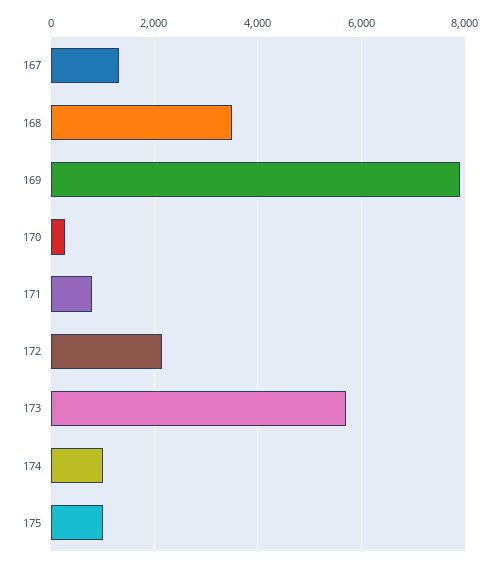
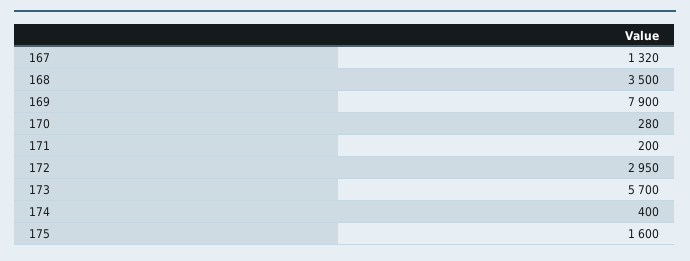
171: 800 -> 200
172: 2200 -> 2950
174: 1000 -> 400
175: 1000 -> 1600

